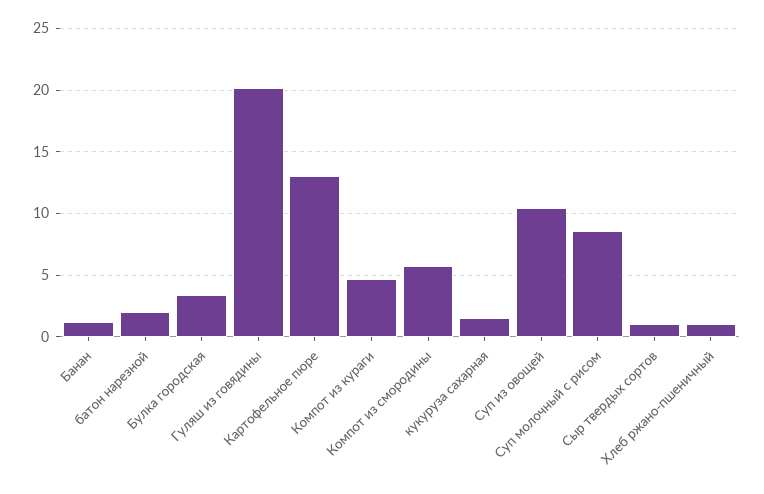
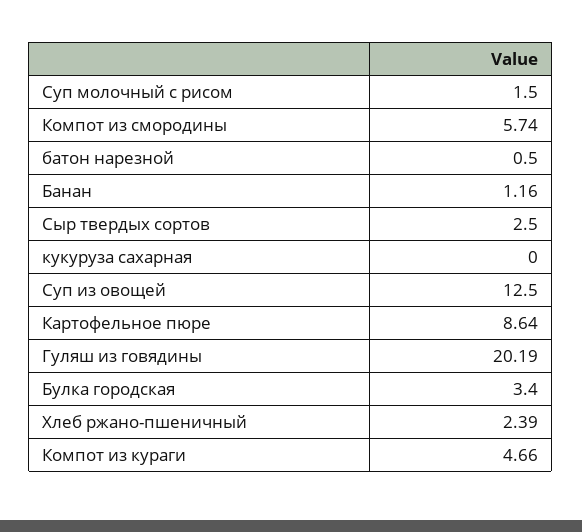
батон нарезной: 2 -> 0.5
Картофельное пюре: 13 -> 8.64
кукуруза сахарная: 1.5 -> 0
Суп из овощей: 10.5 -> 12.5
Суп молочный с рисом: 8.5 -> 1.5
Сыр твердых сортов: 1 -> 2.5
Хлеб ржано-пшеничный: 1 -> 2.39

